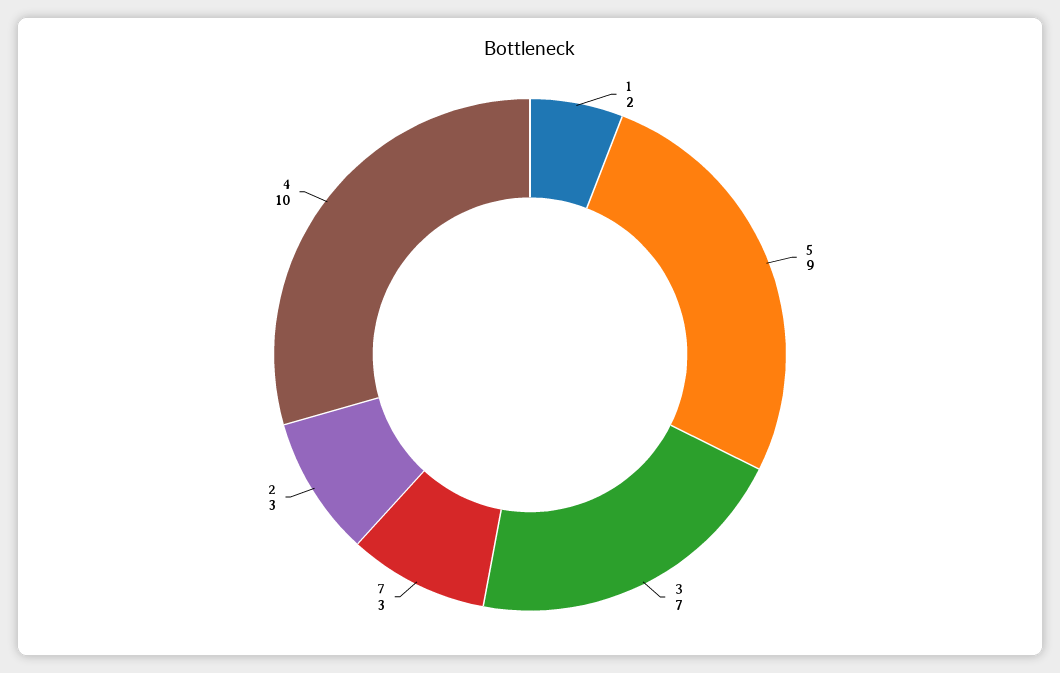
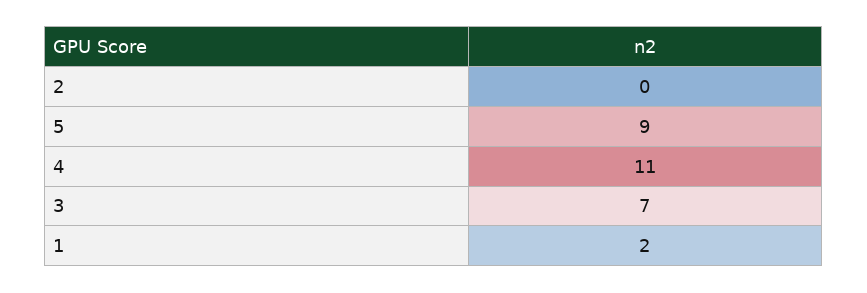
7: 3 -> none
2: 3 -> 0
4: 10 -> 11

